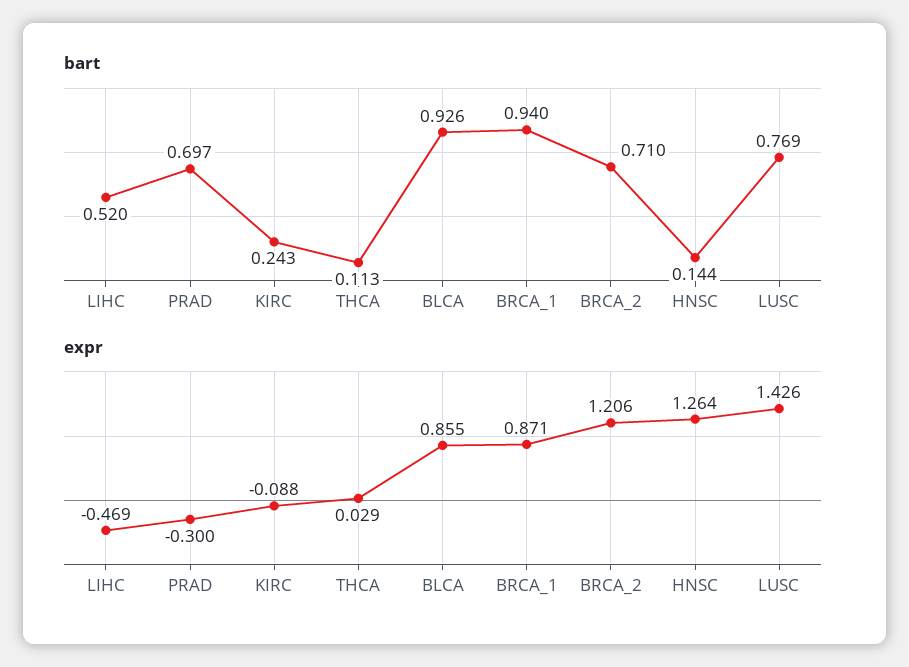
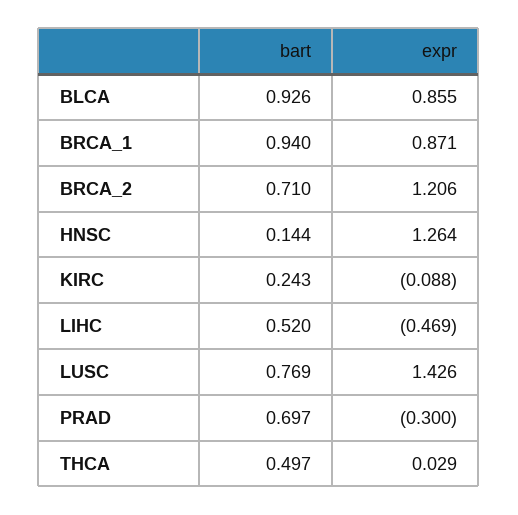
bart, THCA: 0.113 -> 0.497

